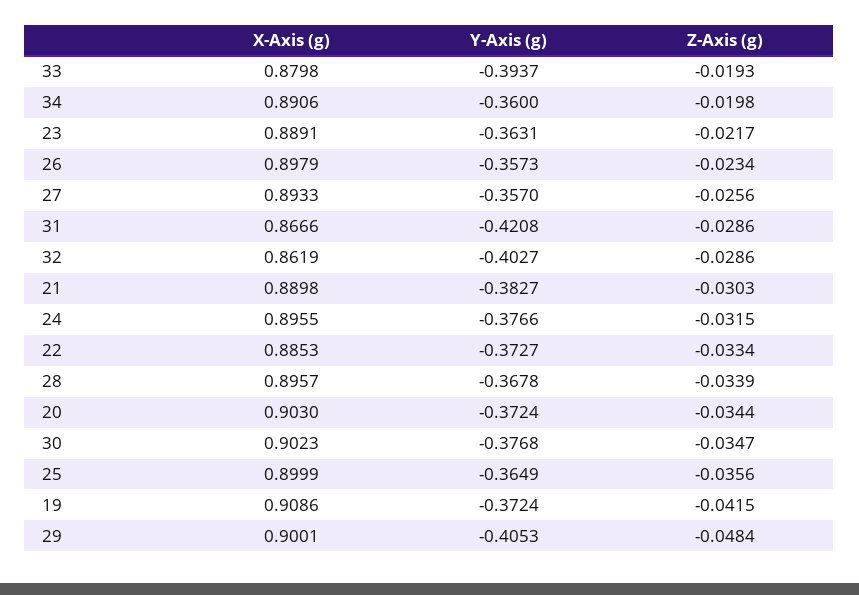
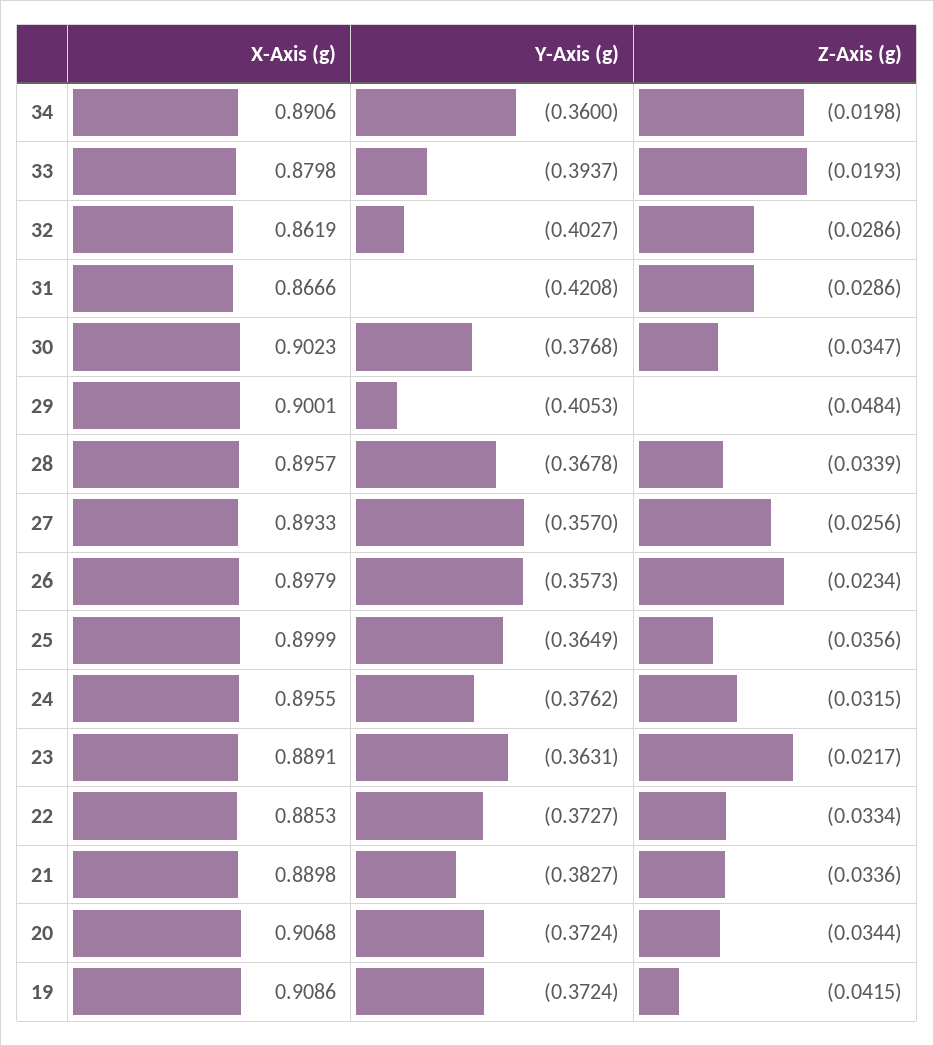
Z-Axis (g), 21: -0.0303 -> -0.0336
Y-Axis (g), 24: -0.3766 -> -0.3762
X-Axis (g), 20: 0.903 -> 0.9068

